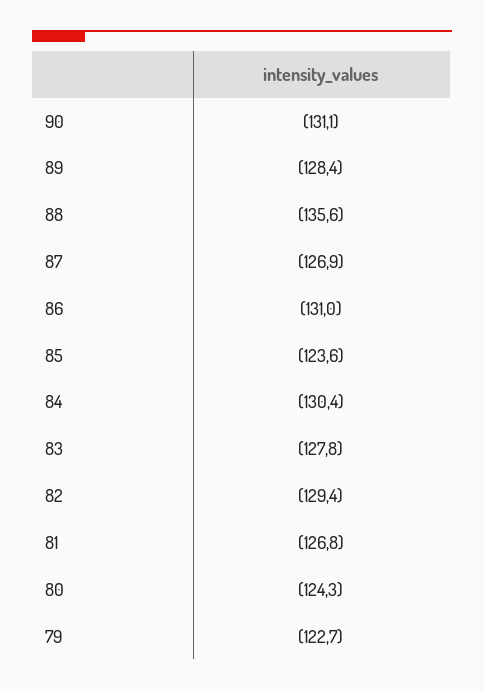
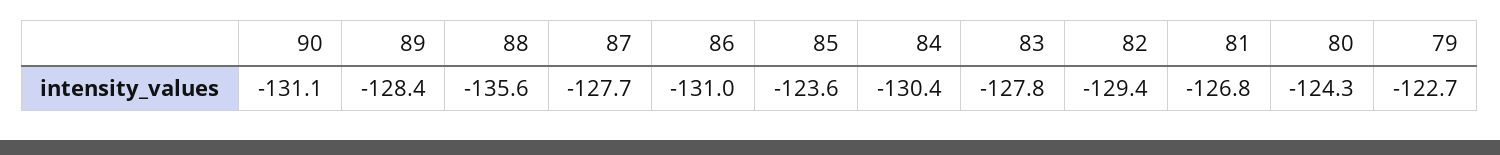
87: -126.9 -> -127.7

